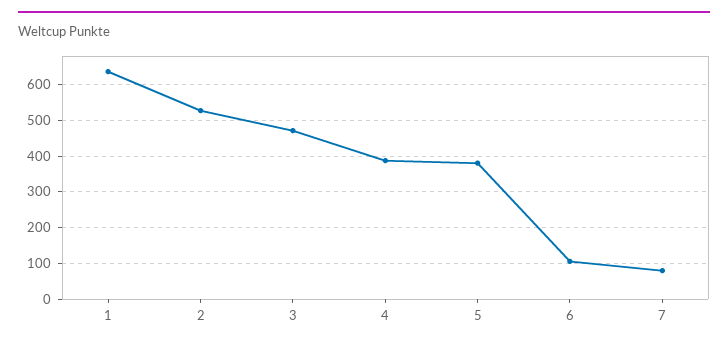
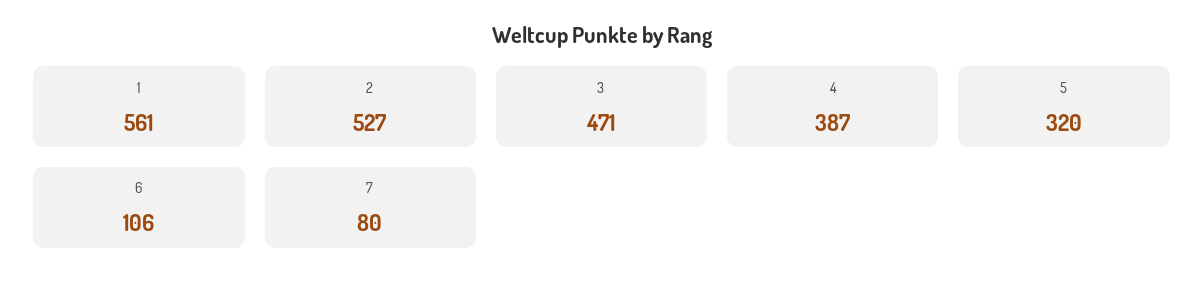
1: 640 -> 561
5: 380 -> 320

